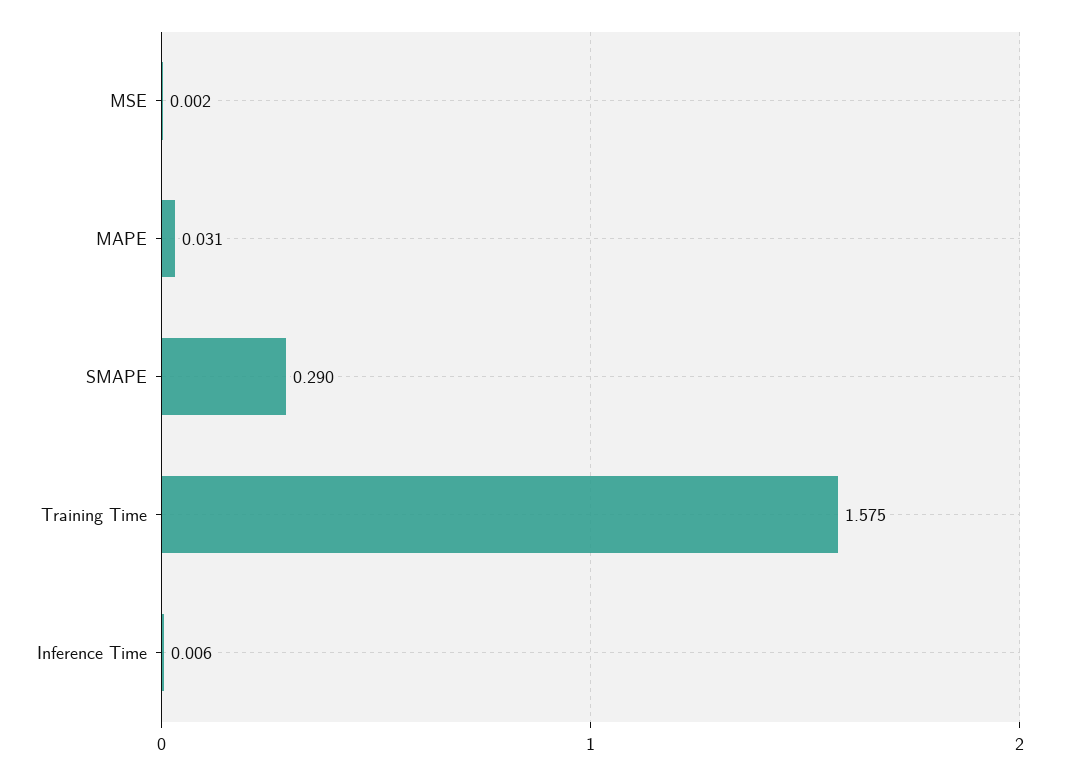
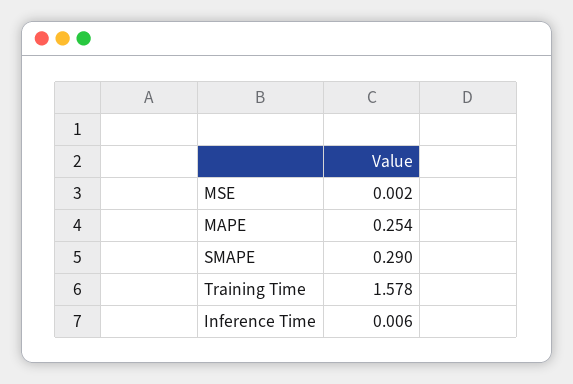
MAPE: 0.031 -> 0.254
Training Time: 1.575 -> 1.578

